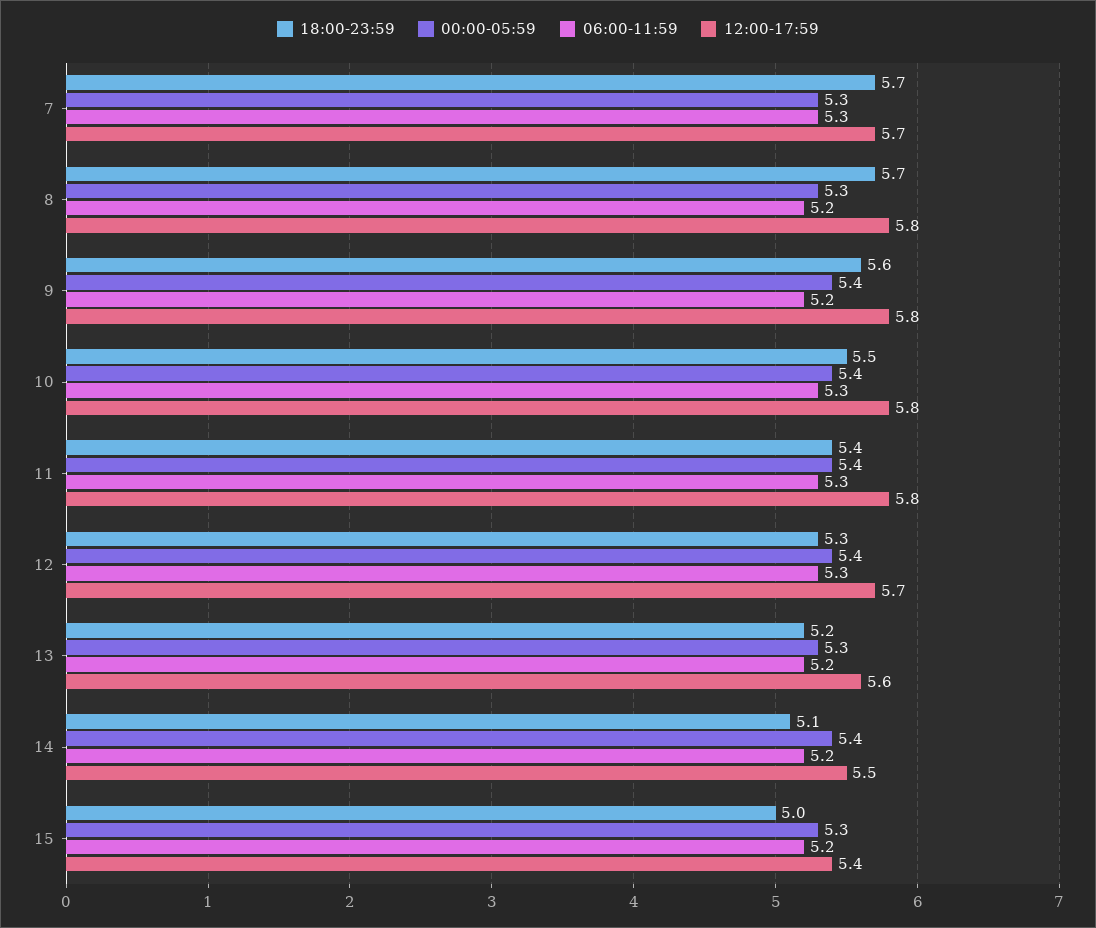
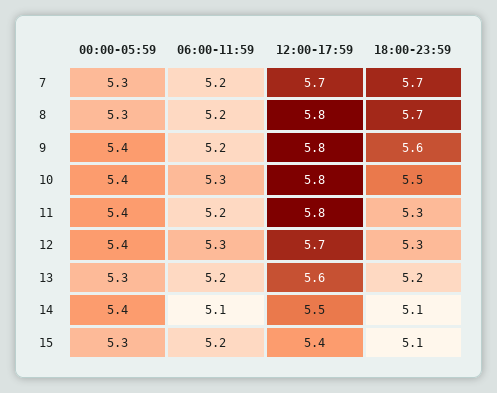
06:00-11:59, 7: 5.3 -> 5.2
18:00-23:59, 11: 5.4 -> 5.3
06:00-11:59, 11: 5.3 -> 5.2
06:00-11:59, 14: 5.2 -> 5.1
18:00-23:59, 15: 5 -> 5.1

